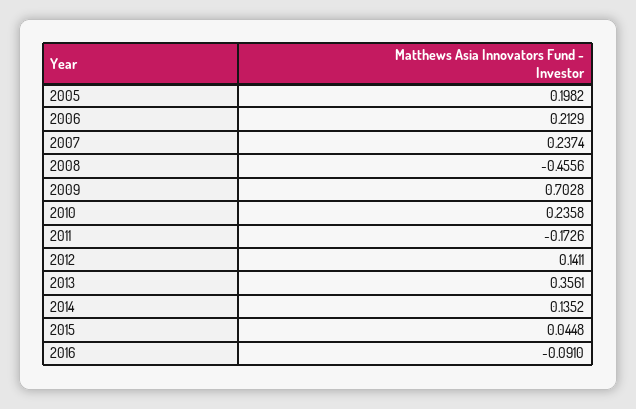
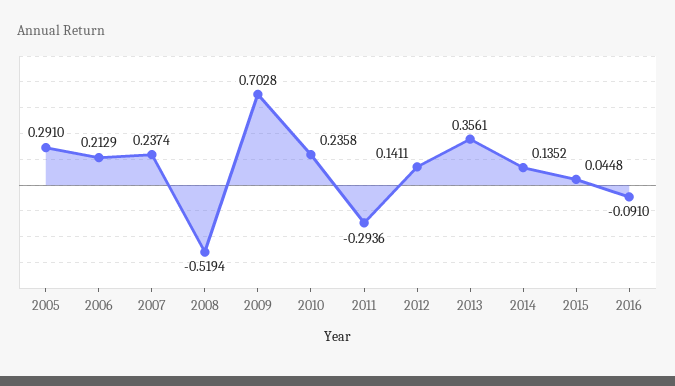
2005: 0.1982 -> 0.291
2008: -0.4556 -> -0.5194
2011: -0.1726 -> -0.2936

